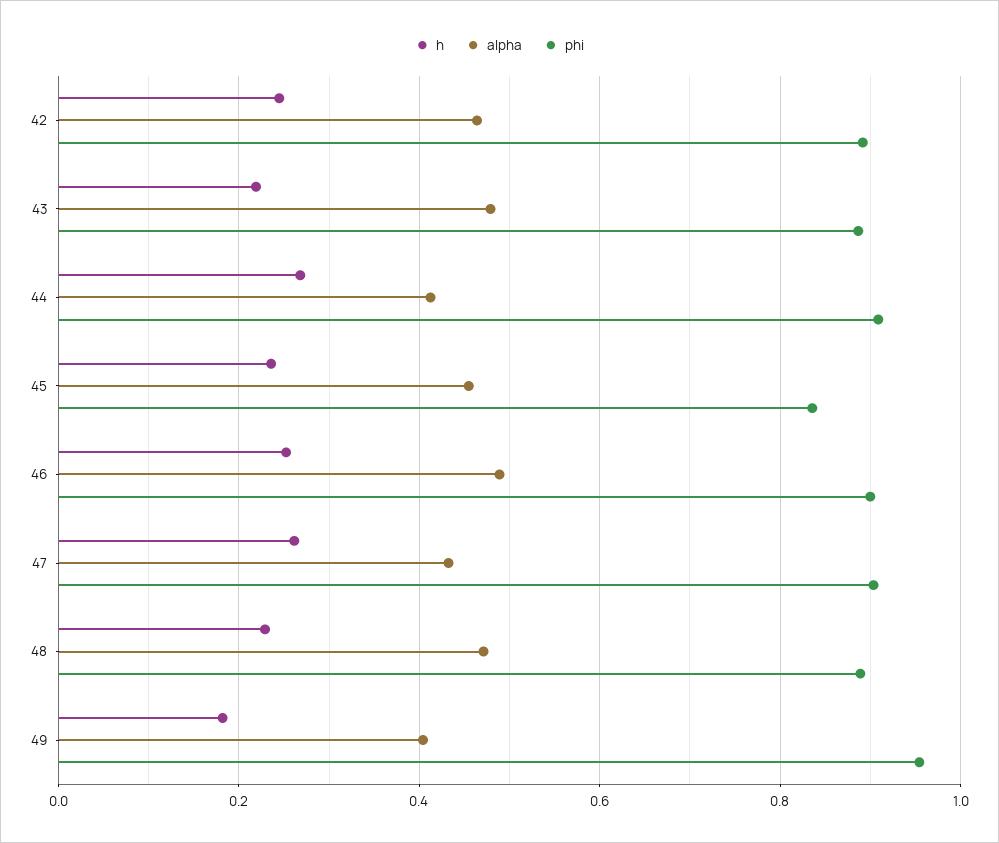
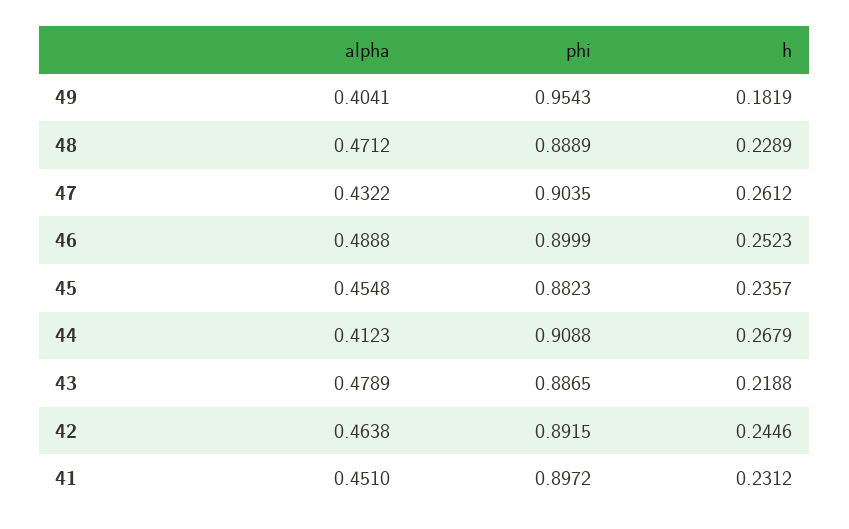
phi, 45: 0.84 -> 0.8823
alpha, 41: none -> 0.451
phi, 41: none -> 0.8972
h, 41: none -> 0.2312

